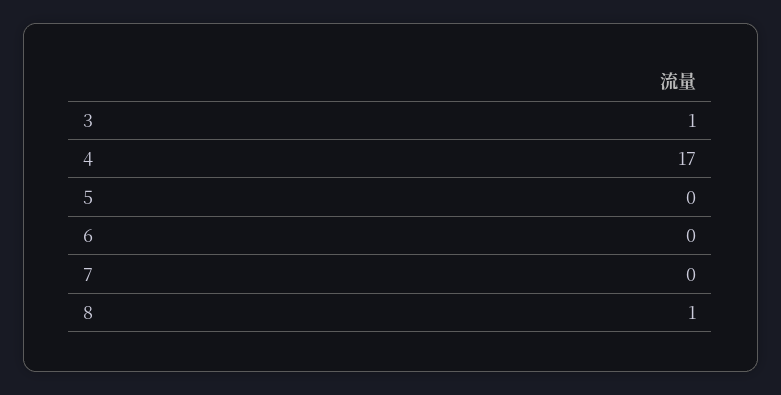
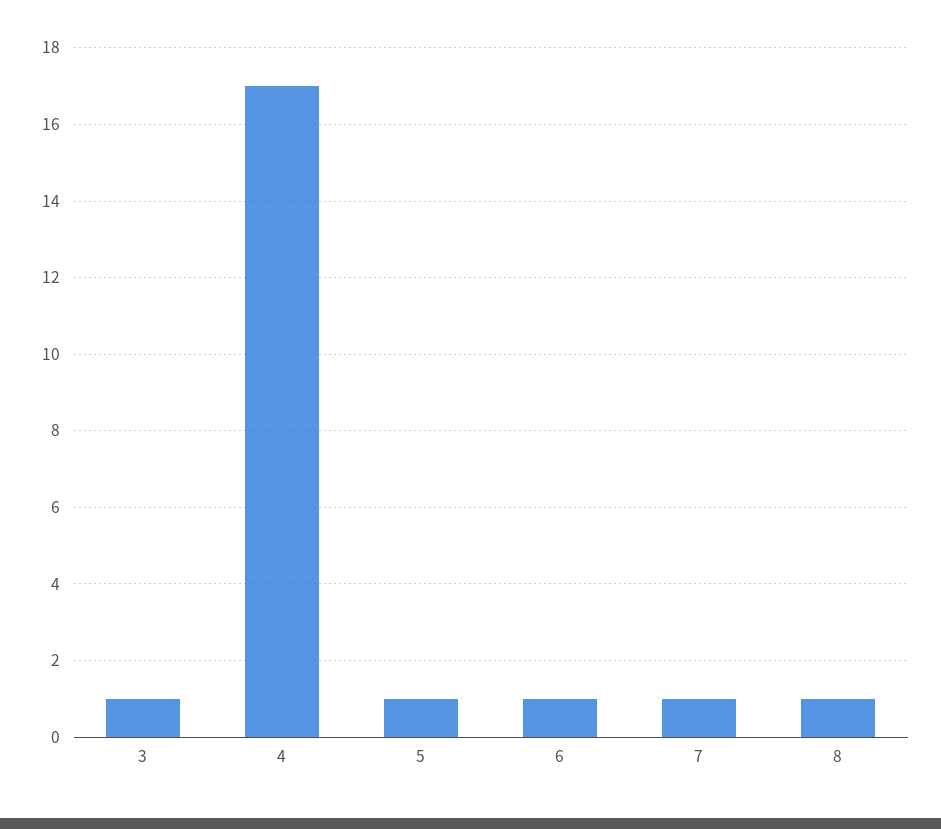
5: 0 -> 1
6: 0 -> 1
7: 0 -> 1

